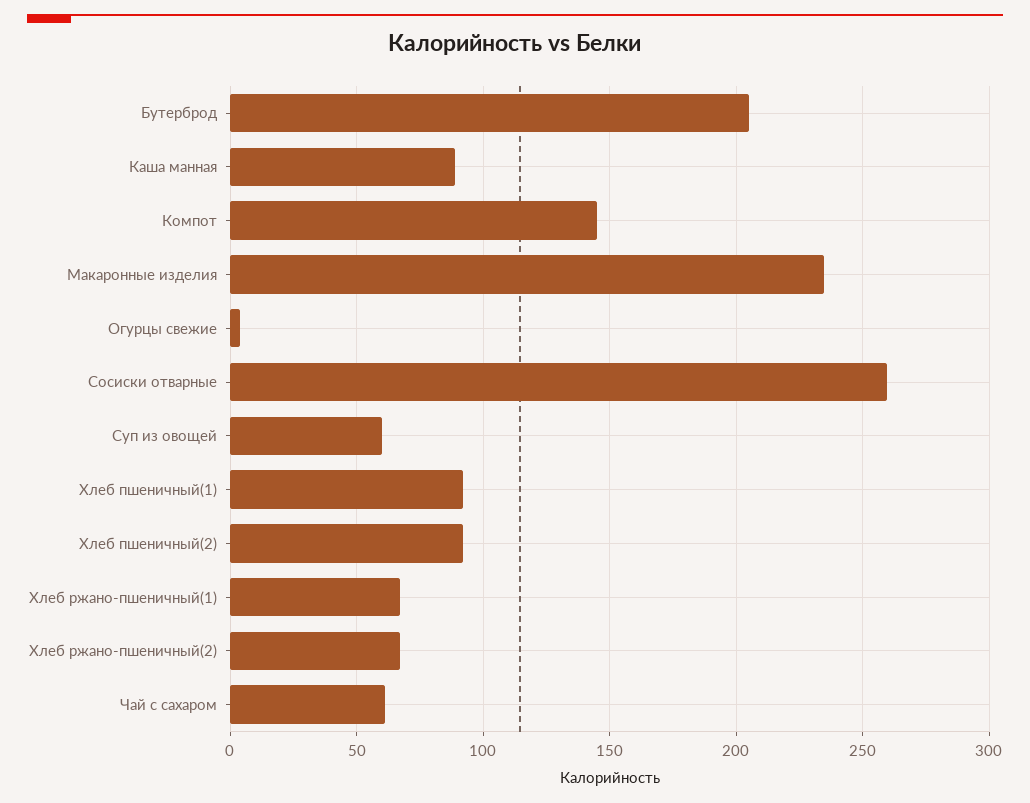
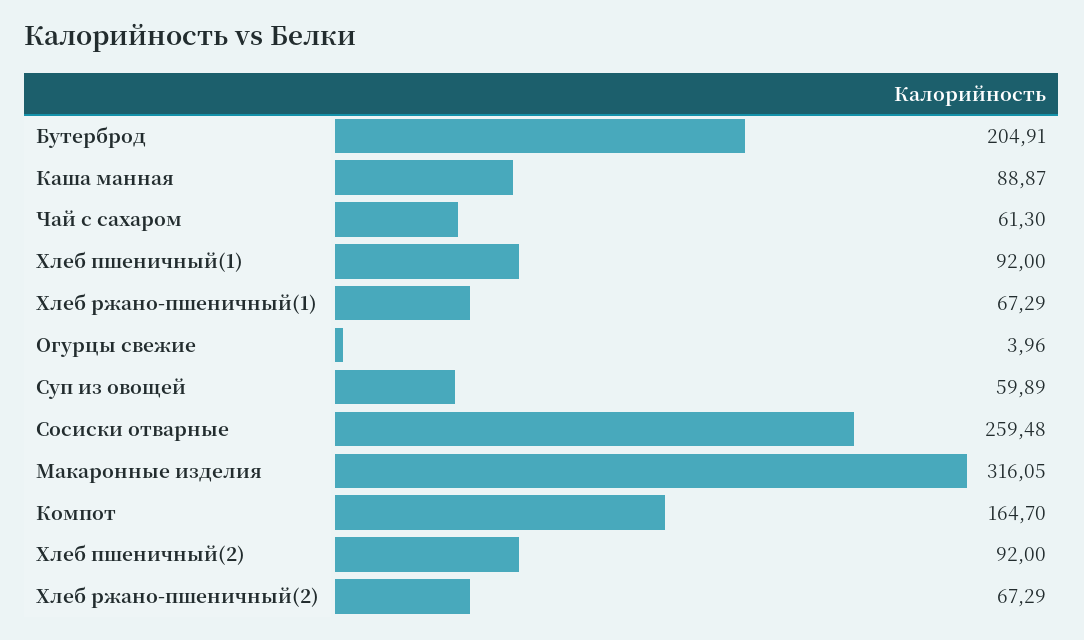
Компот: 145 -> 164.7
Макаронные изделия: 235 -> 316.05

